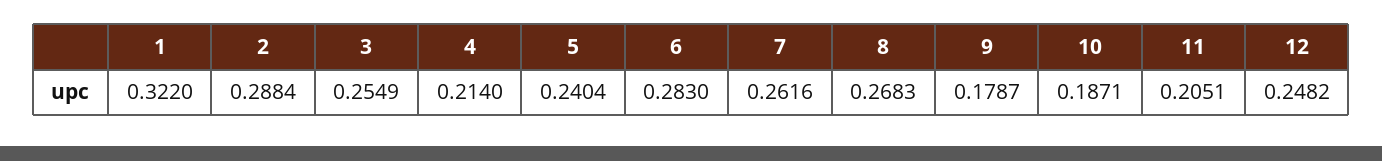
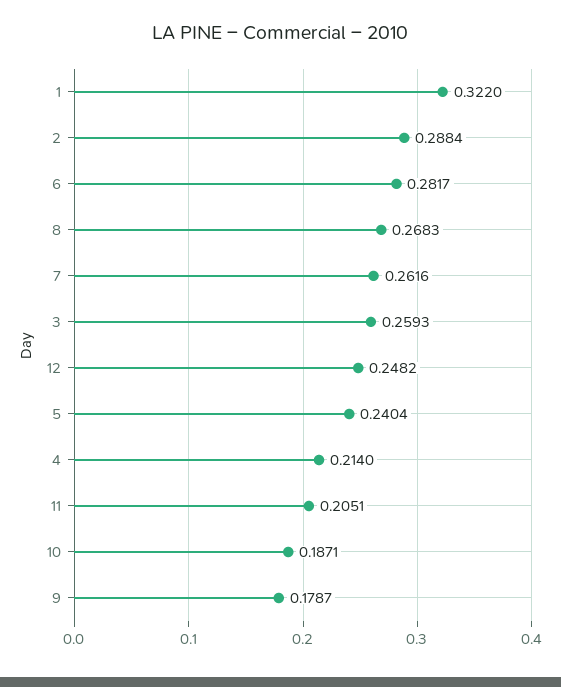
3: 0.2549 -> 0.2593
6: 0.283 -> 0.2817

